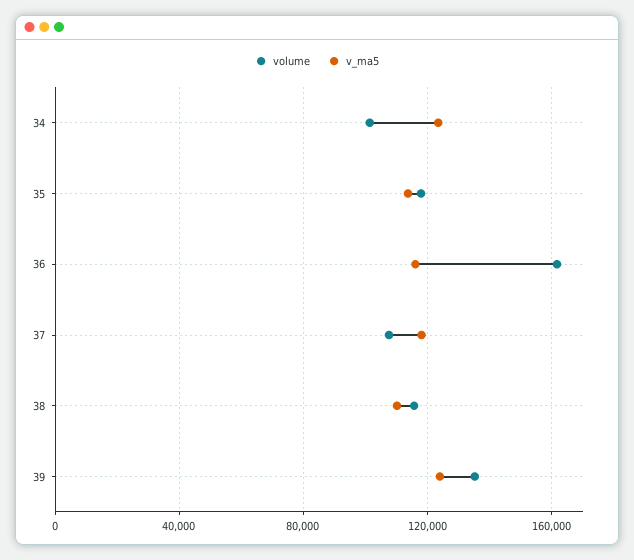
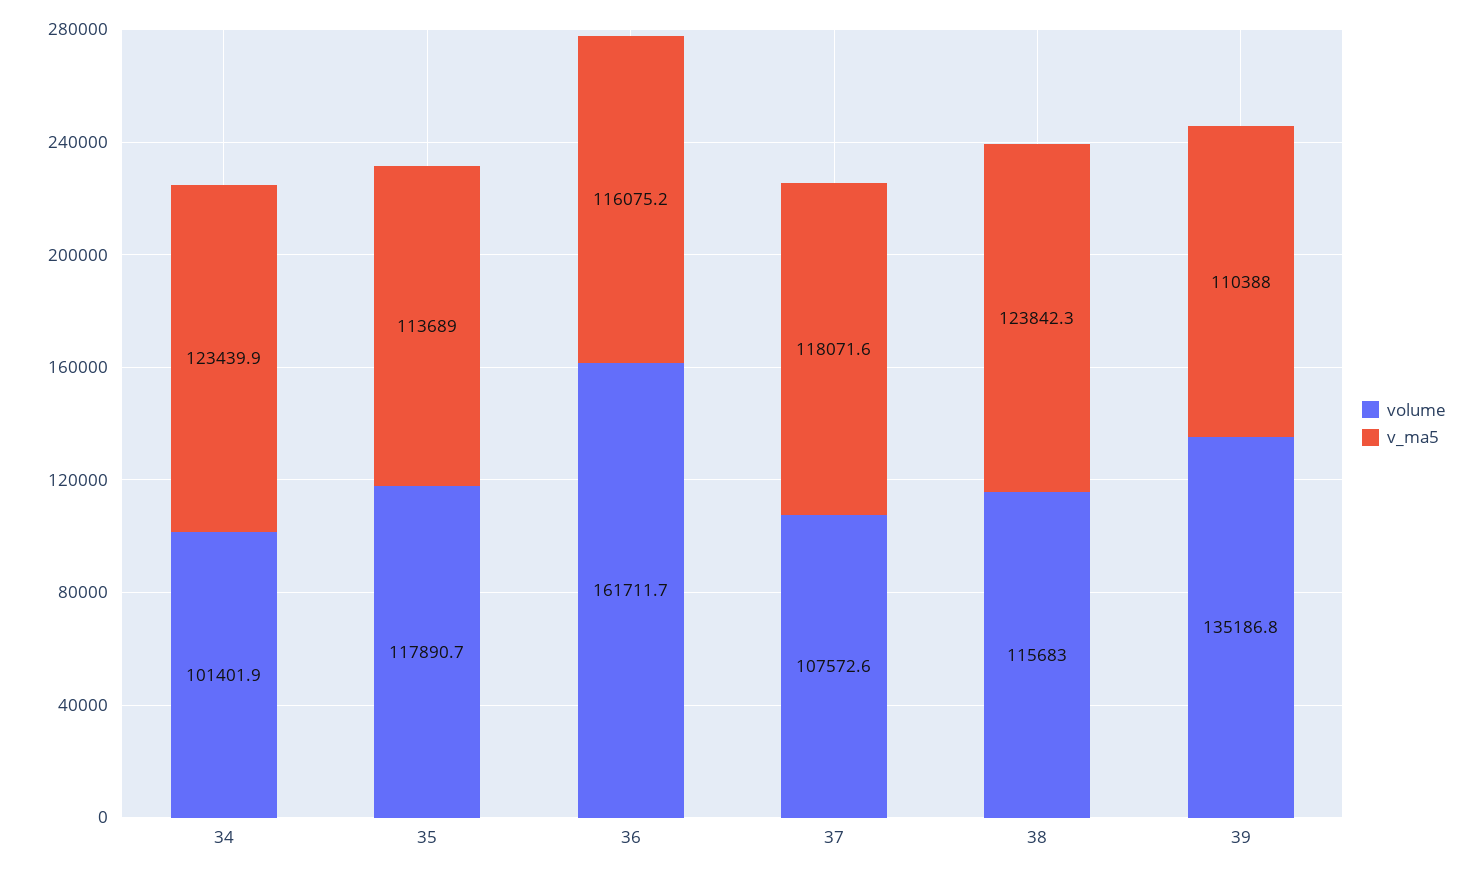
v_ma5, 38: 110000 -> 123842.3
v_ma5, 39: 125000 -> 110388

